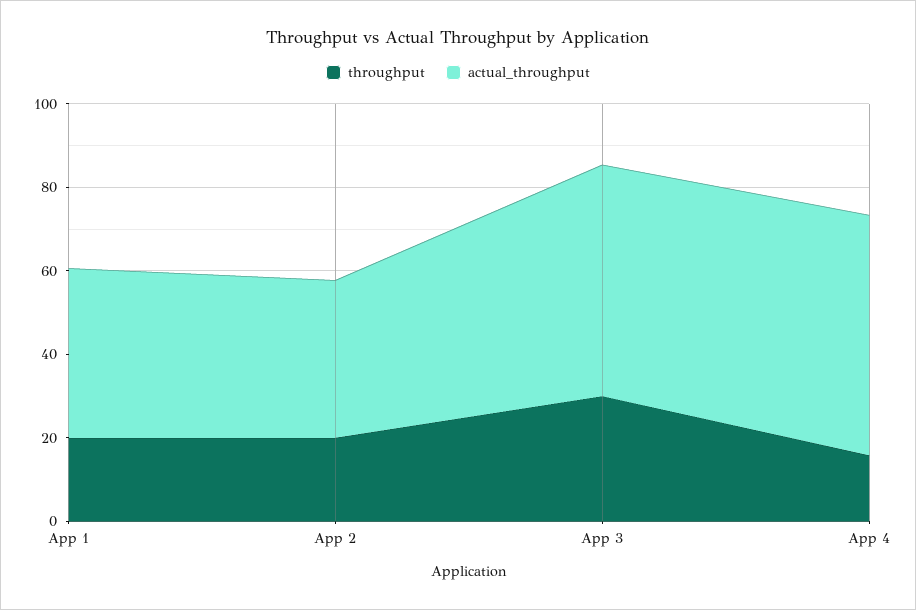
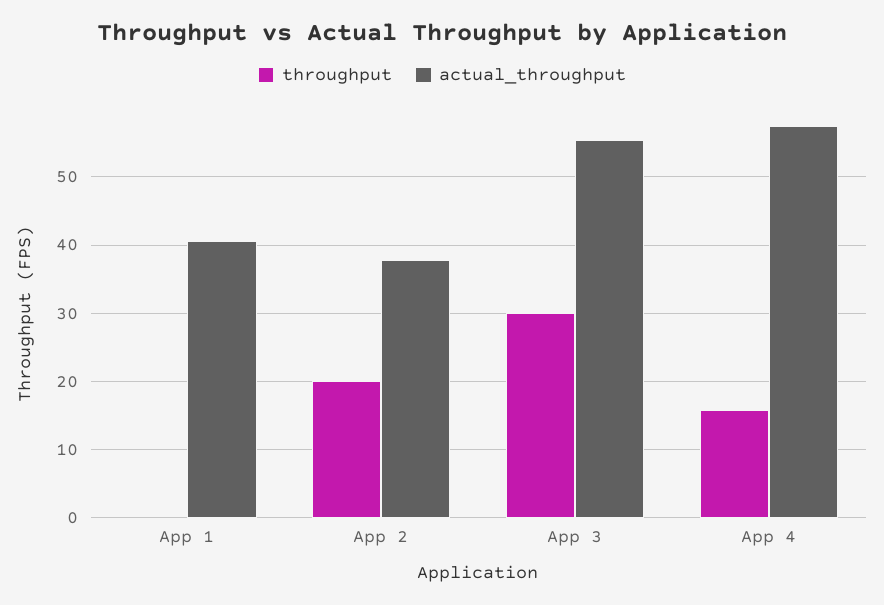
throughput, App 1: 20 -> 0

